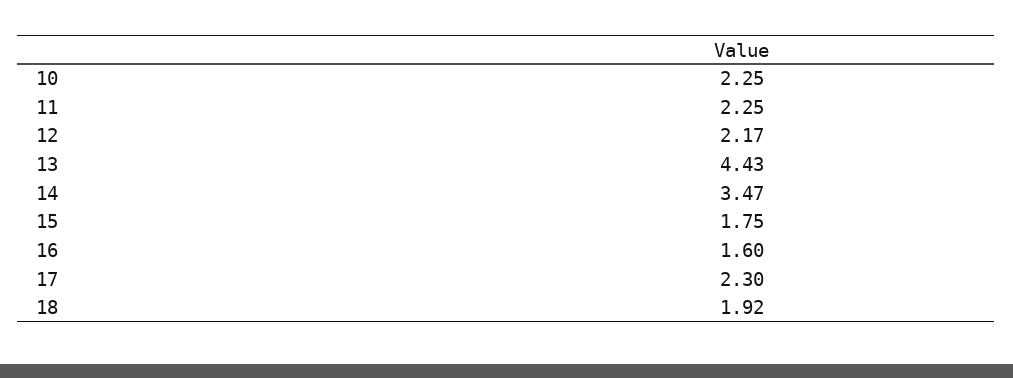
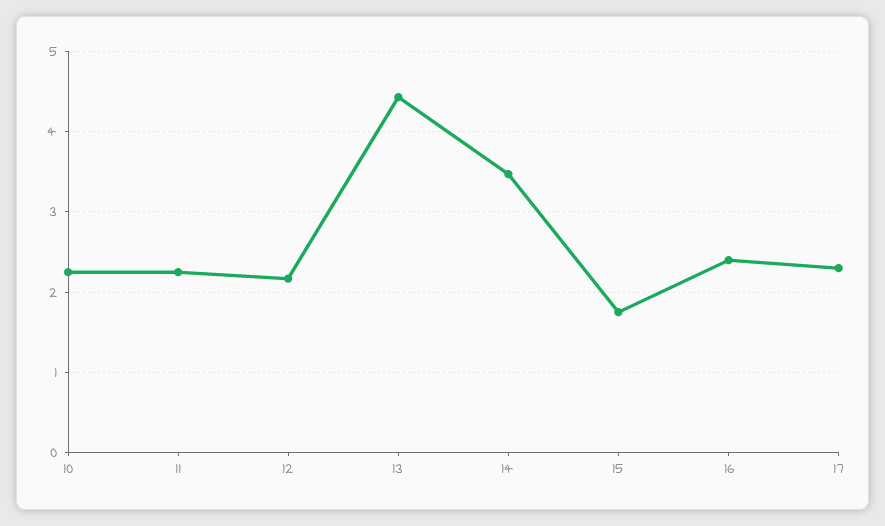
16: 1.6 -> 2.4
18: 1.92 -> none

